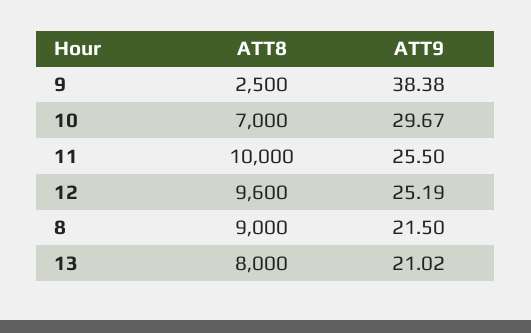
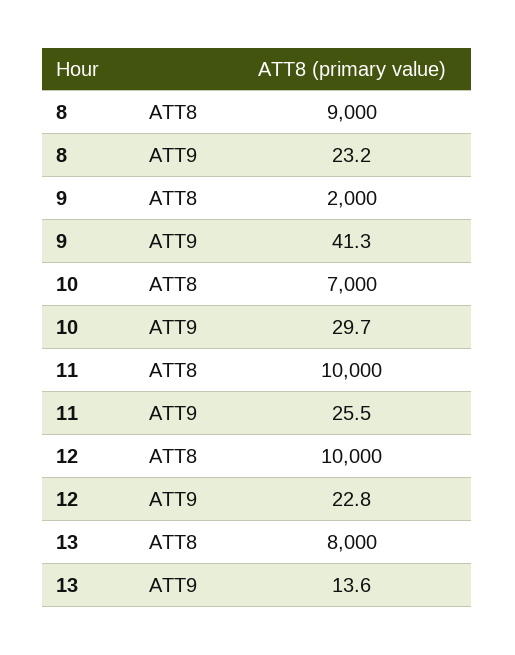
ATT8, 9: 2500 -> 2000
ATT9, 9: 38.38 -> 41.3
ATT8, 12: 9600 -> 10000
ATT9, 12: 25.19 -> 22.8
ATT9, 8: 21.5 -> 23.2
ATT9, 13: 21.02 -> 13.6

